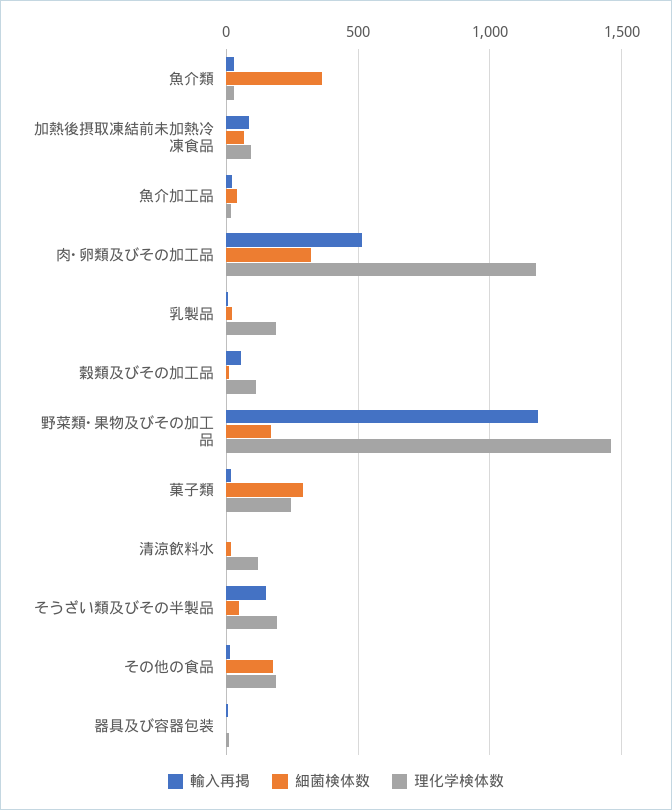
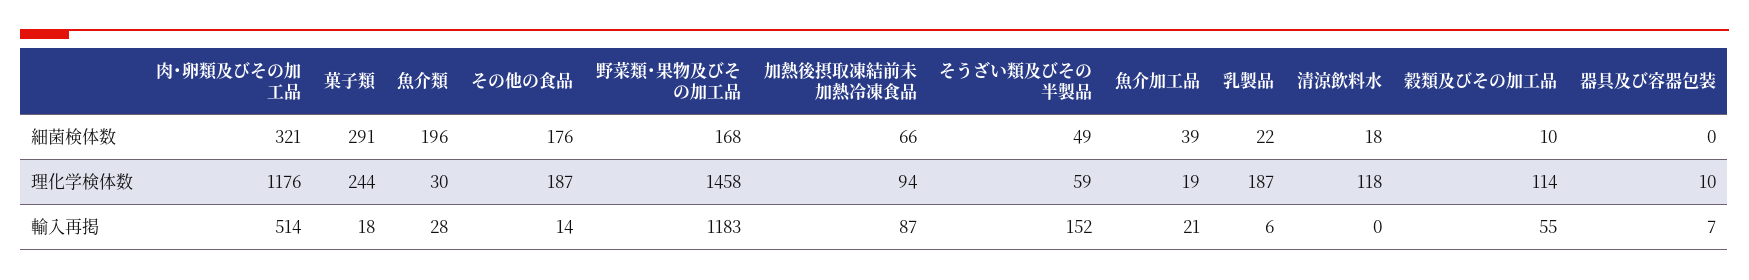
細菌検体数, 魚介類: 350 -> 196
理化学検体数, そうざい類及びその半製品: 200 -> 59

